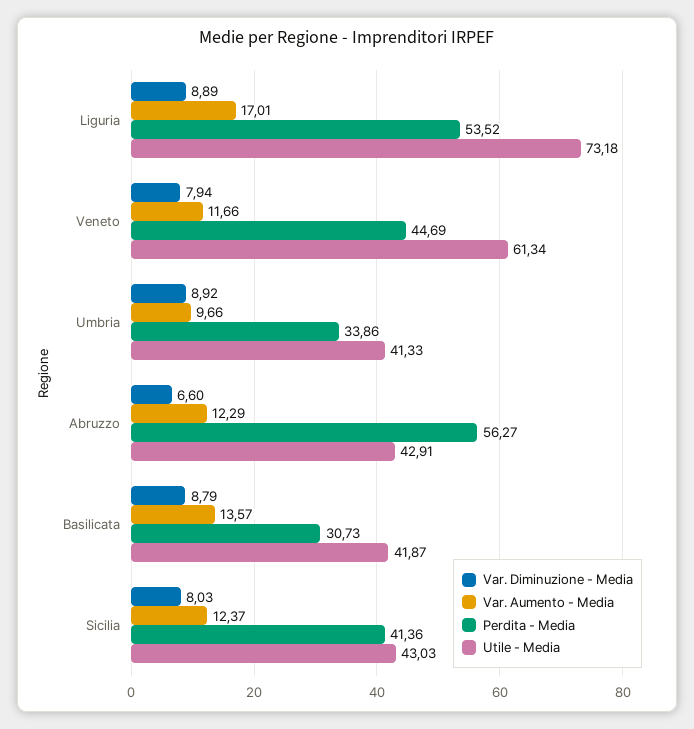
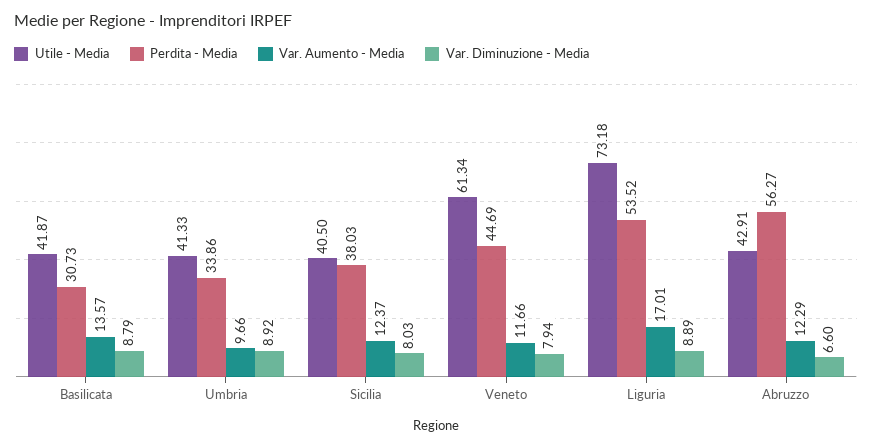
Perdita - Media, Sicilia: 41.36 -> 38.03
Utile - Media, Sicilia: 43.03 -> 40.5

